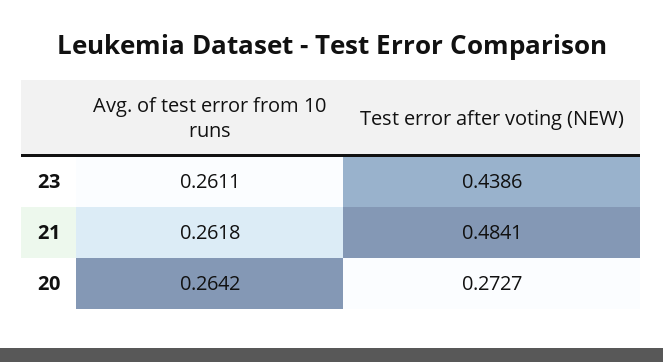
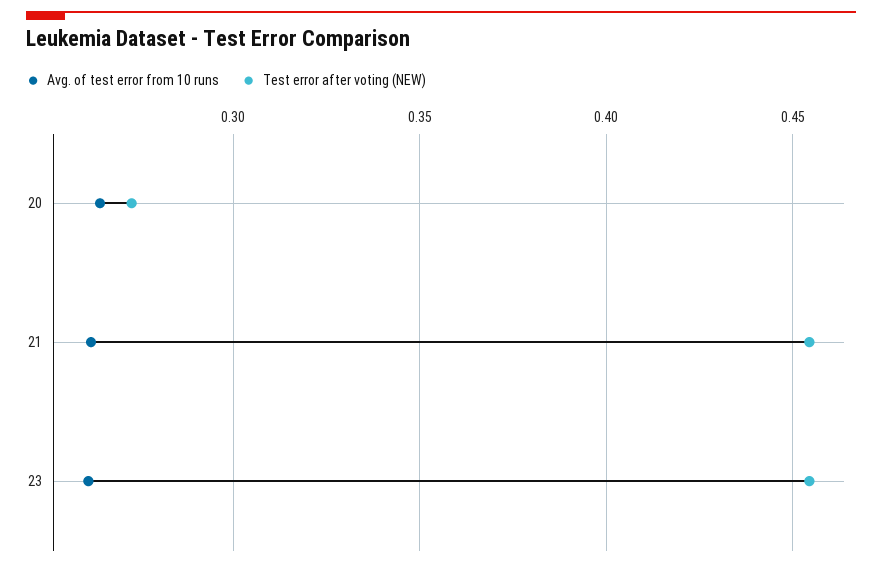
Test error after voting (NEW), 23: 0.4386 -> 0.455
Test error after voting (NEW), 21: 0.4841 -> 0.455

